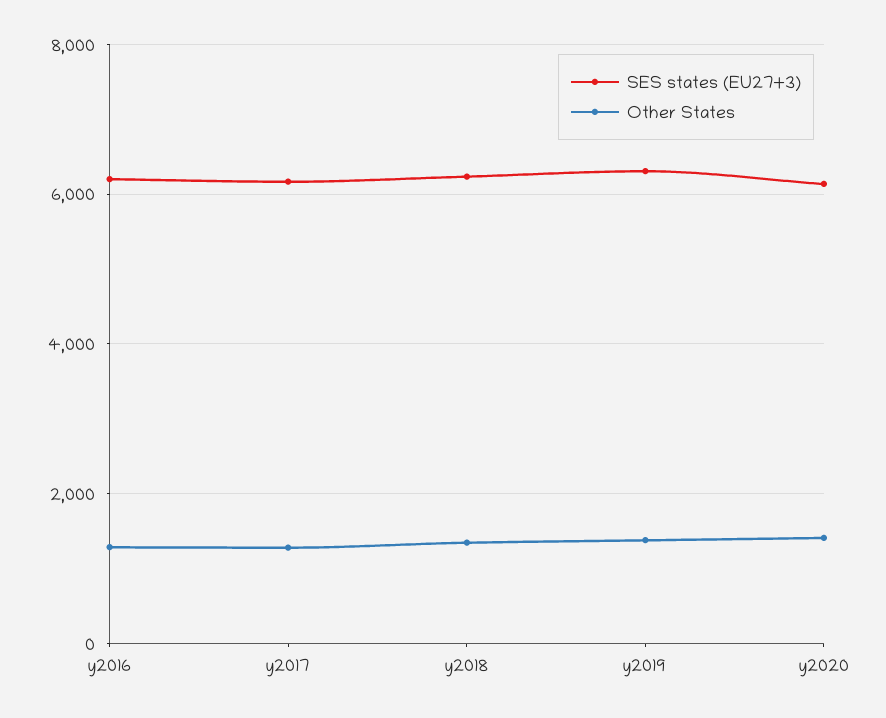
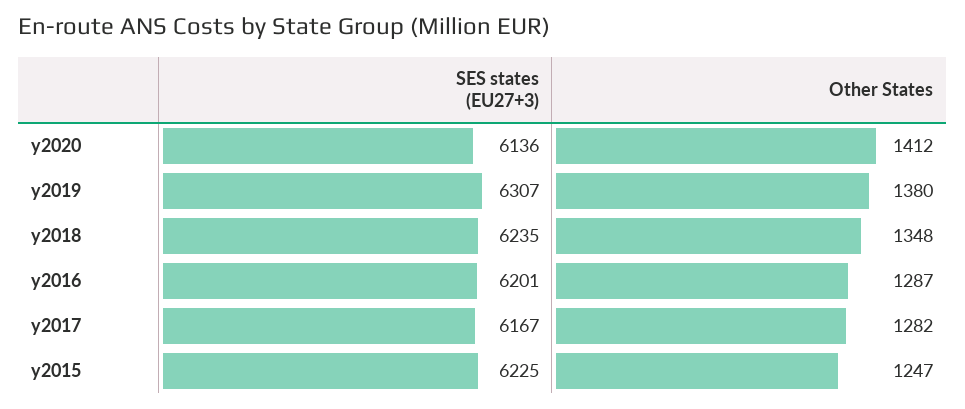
SES states (EU27+3), y2015: none -> 6225
Other States, y2015: none -> 1247

